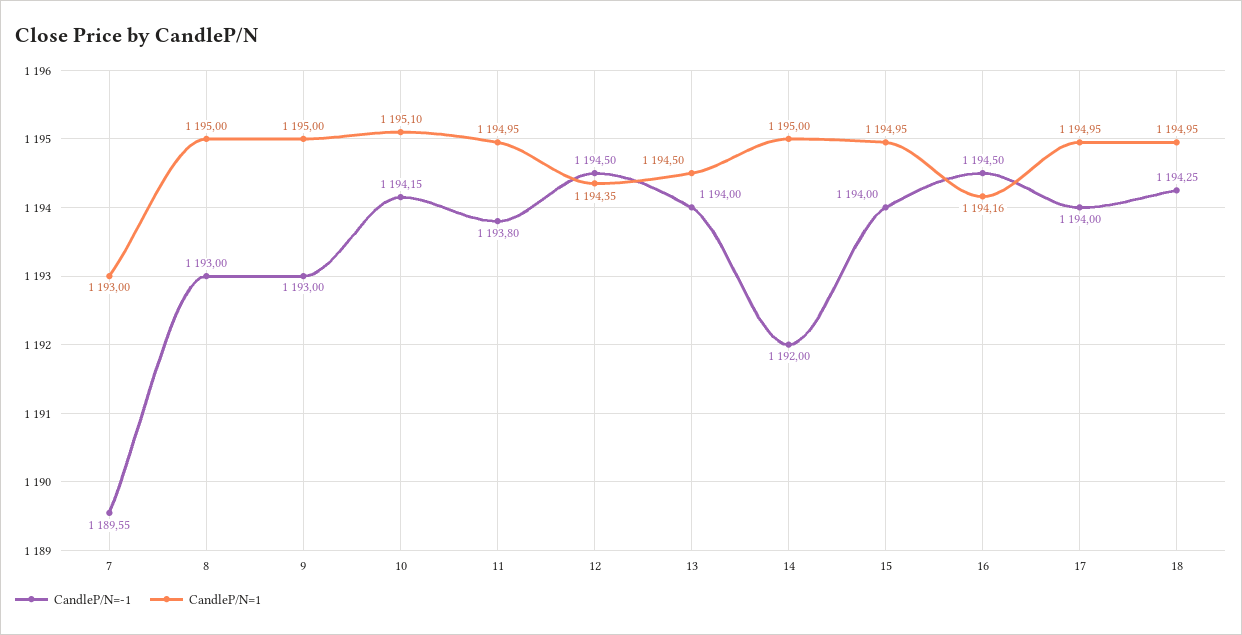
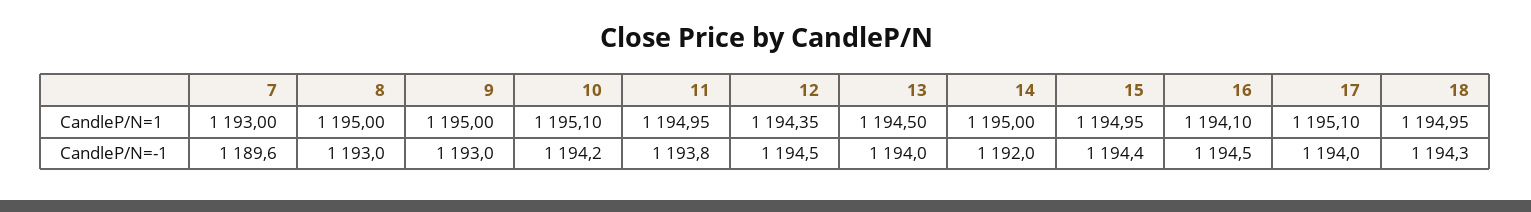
CandleP/N=-1, 15: 1194 -> 1194.4
CandleP/N=1, 16: 1194.16 -> 1194.1
CandleP/N=1, 17: 1194.95 -> 1195.1

